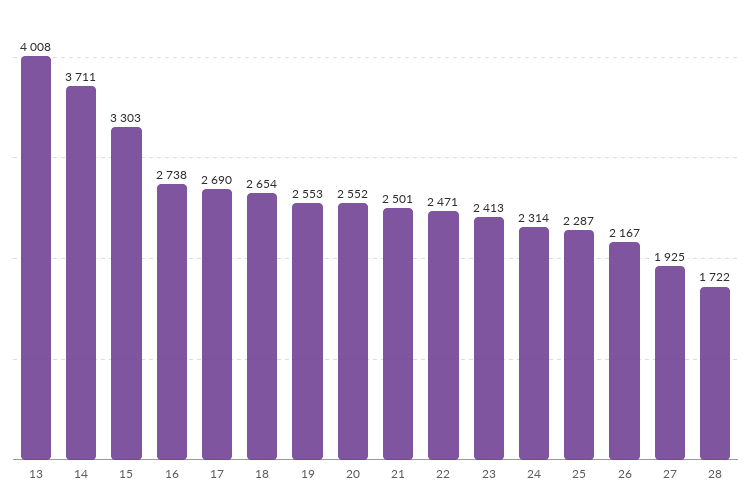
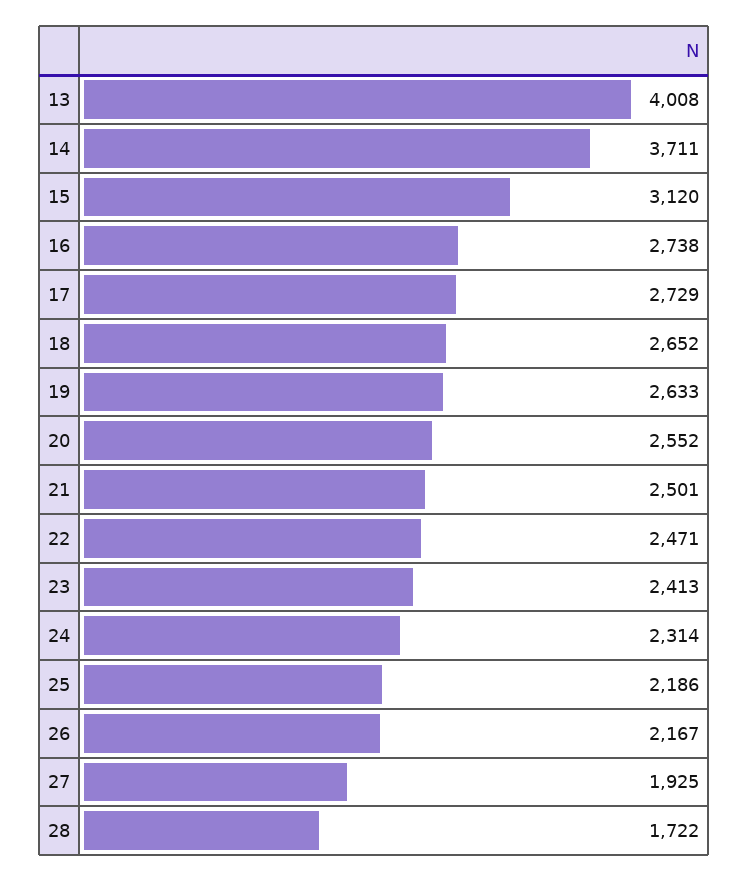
15: 3303 -> 3120
17: 2690 -> 2729
18: 2654 -> 2652
19: 2553 -> 2633
25: 2287 -> 2186

